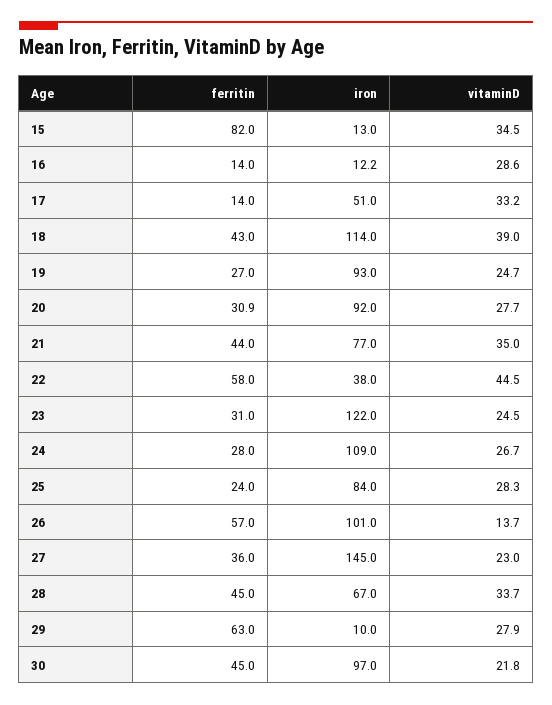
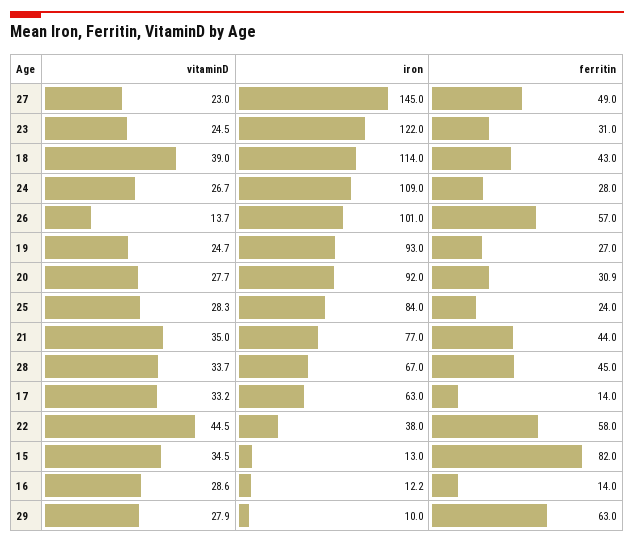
iron, 17: 51 -> 63
ferritin, 27: 36 -> 49
ferritin, 30: 45 -> none
iron, 30: 97 -> none
vitaminD, 30: 21.8 -> none

